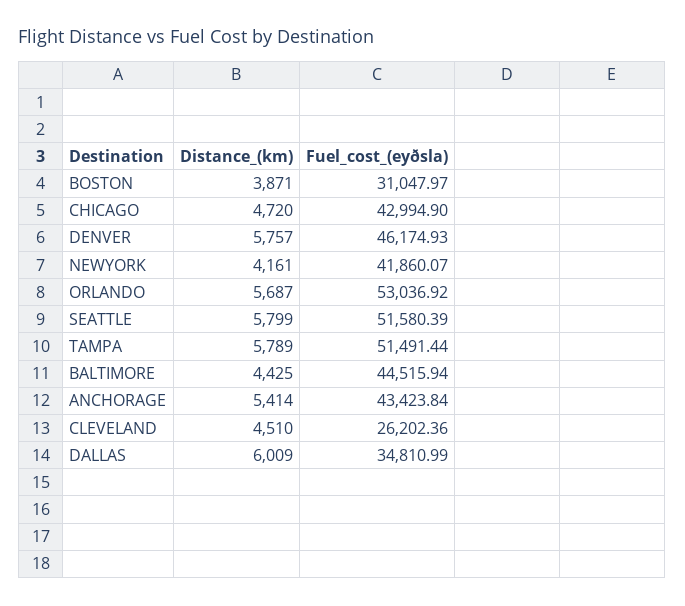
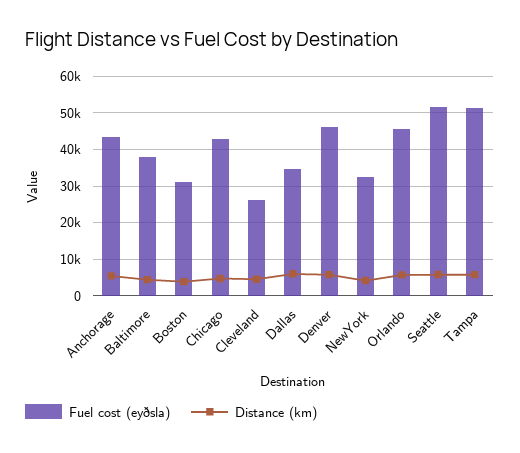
Fuel_cost_(eyðsla), NEWYORK: 41860.07 -> 32000
Fuel_cost_(eyðsla), ORLANDO: 53036.92 -> 46000
Fuel_cost_(eyðsla), BALTIMORE: 44515.94 -> 38000

